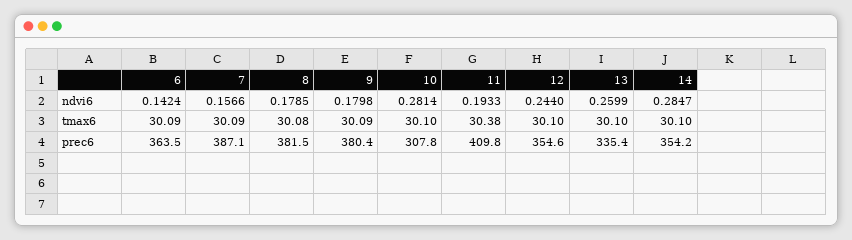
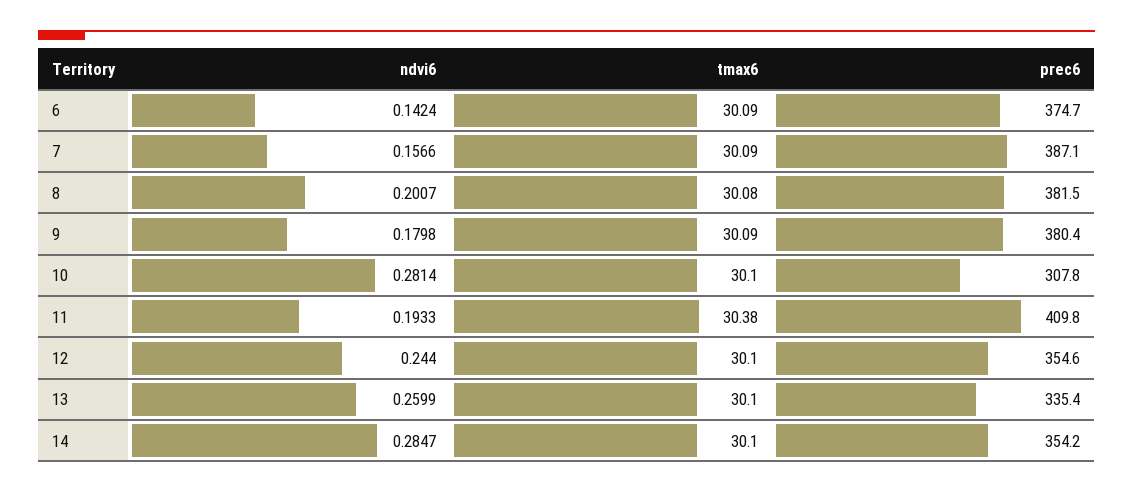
8, ndvi6: 0.1785 -> 0.2007
6, prec6: 363.5 -> 374.7

